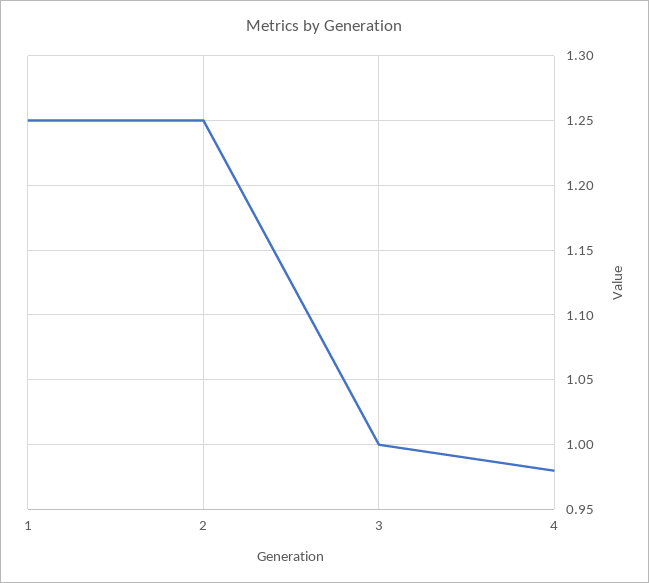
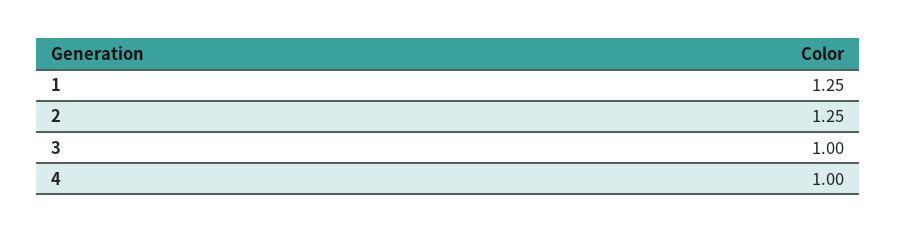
4: 0.98 -> 1

